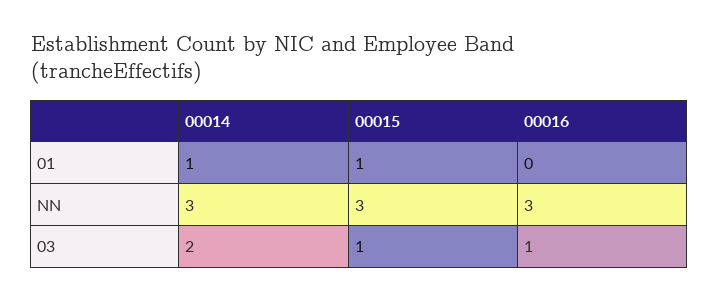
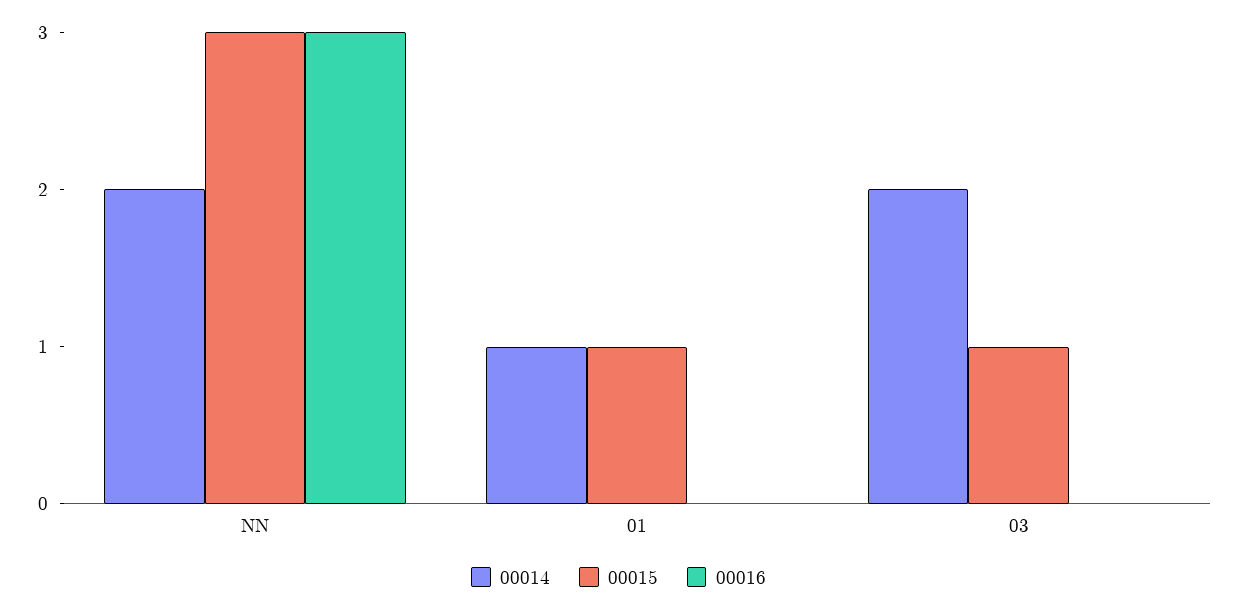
00014, NN: 3 -> 2
00016, 03: 1 -> 0

